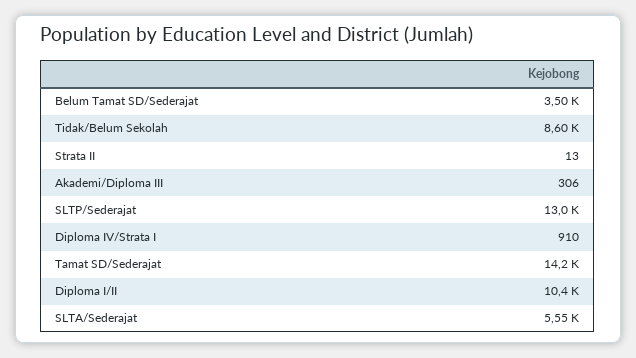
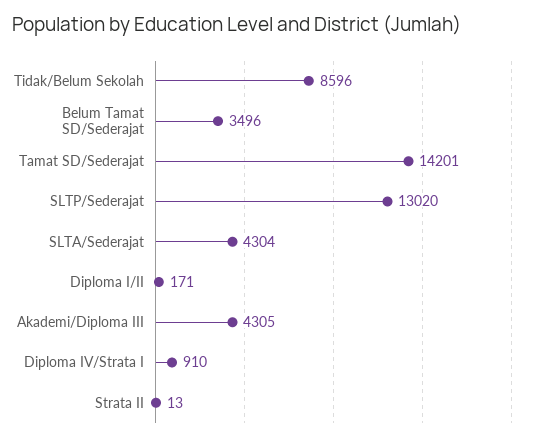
Akademi/Diploma III: 306 -> 4305
Diploma I/II: 10400 -> 171
SLTA/Sederajat: 5550 -> 4304

